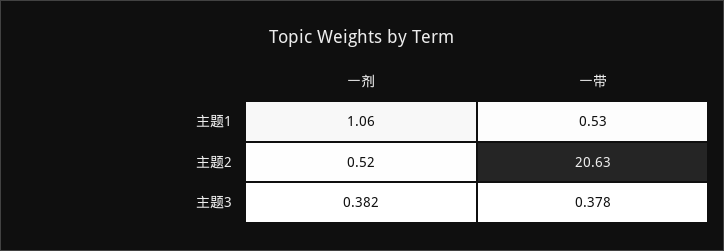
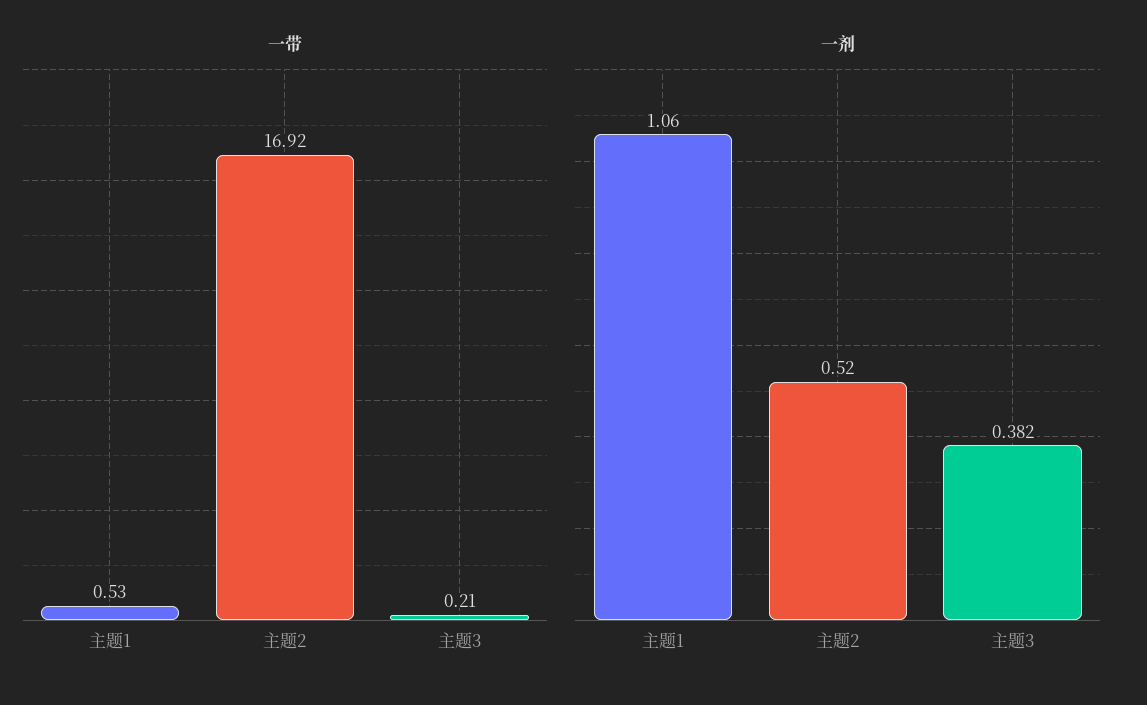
一带, 主题2: 20.63 -> 16.92
一带, 主题3: 0.378 -> 0.21

